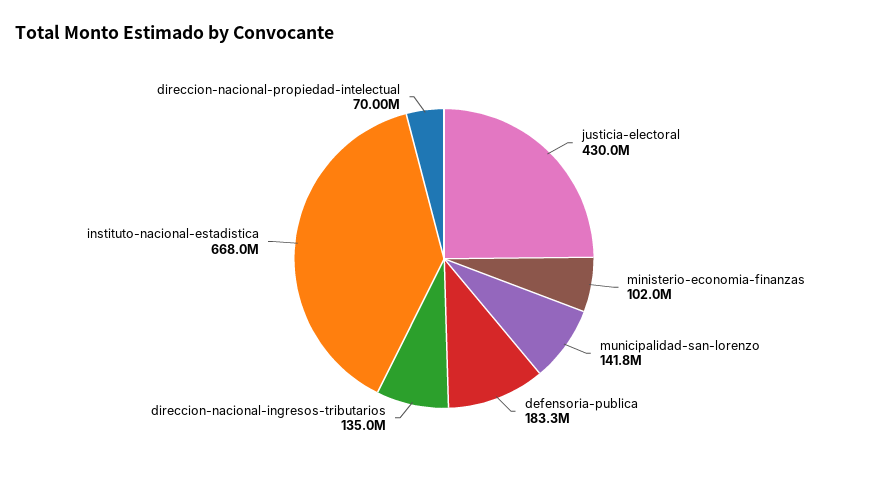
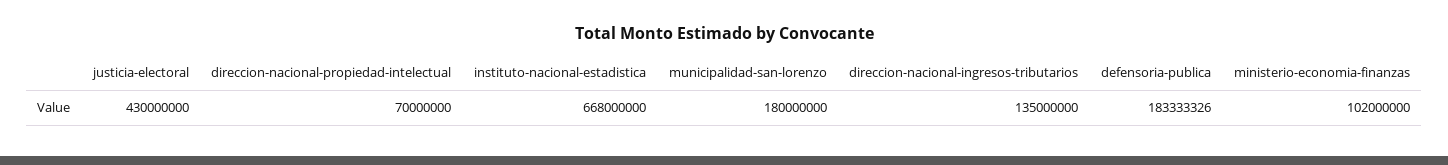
municipalidad-san-lorenzo: 141800000 -> 180000000

